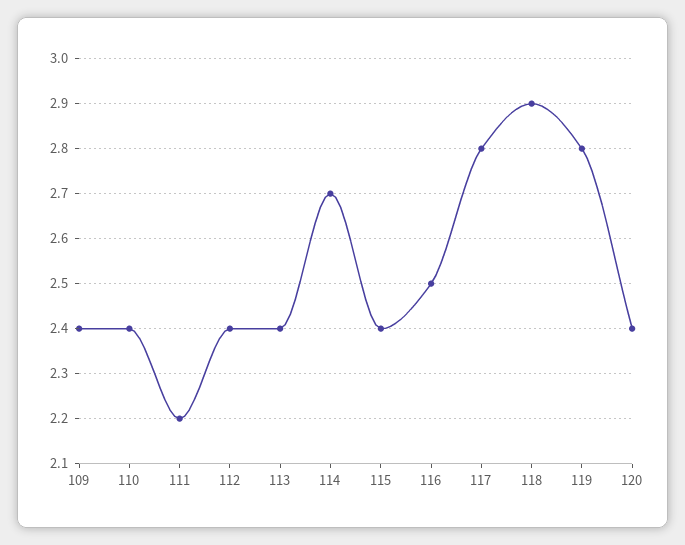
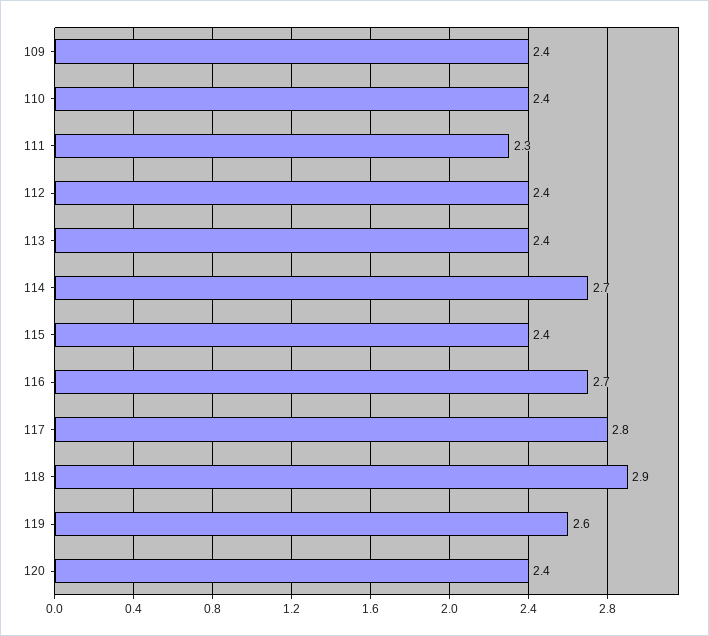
111: 2.2 -> 2.3
116: 2.5 -> 2.7
119: 2.8 -> 2.6

